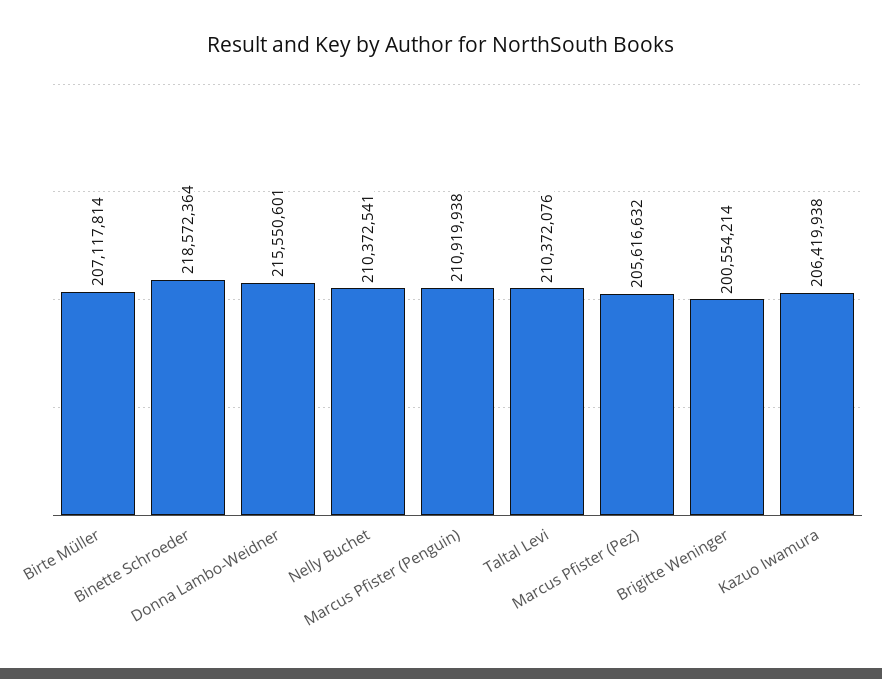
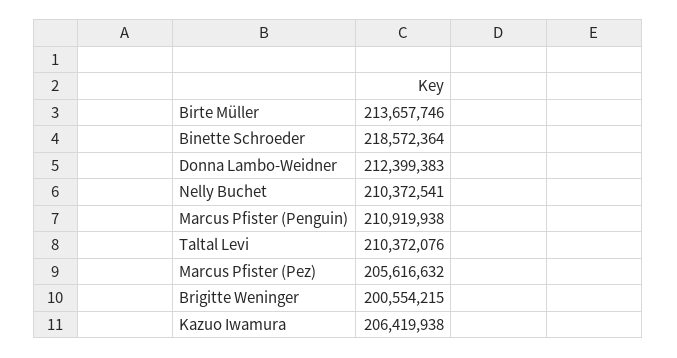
Birte Müller: 207117814 -> 213657746
Donna Lambo-Weidner: 215550601 -> 212399383
Brigitte Weninger: 200554214 -> 200554215

